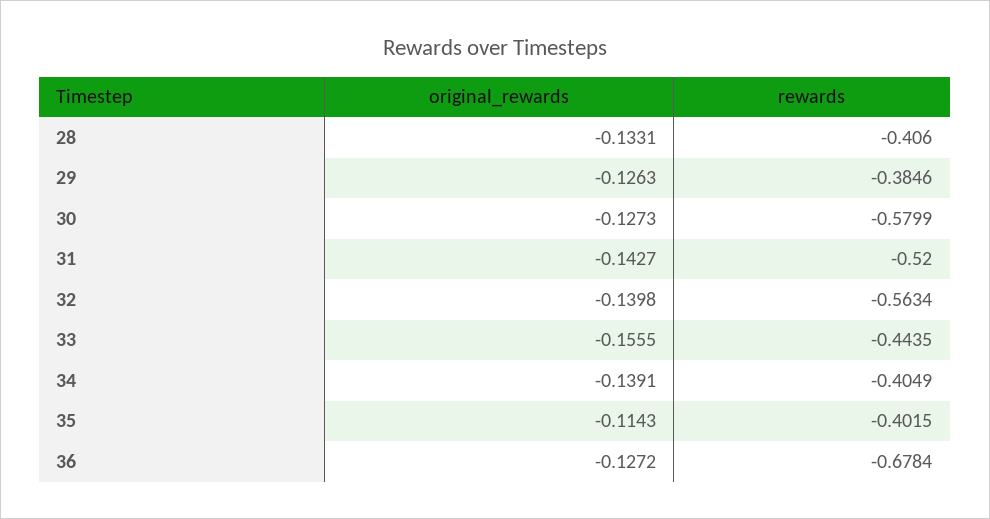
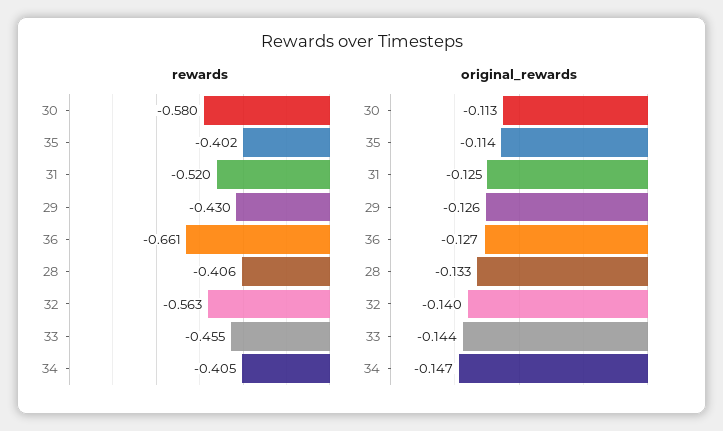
rewards, 29: -0.3846 -> -0.43
original_rewards, 30: -0.1273 -> -0.113
original_rewards, 31: -0.1427 -> -0.125
original_rewards, 33: -0.1555 -> -0.144
rewards, 33: -0.4435 -> -0.455
original_rewards, 34: -0.1391 -> -0.147
rewards, 36: -0.6784 -> -0.661

